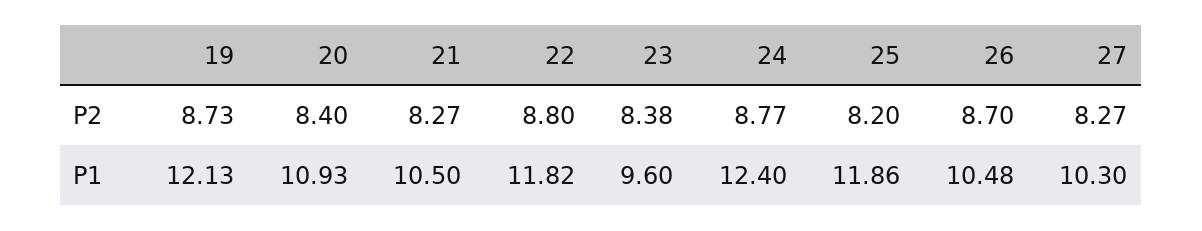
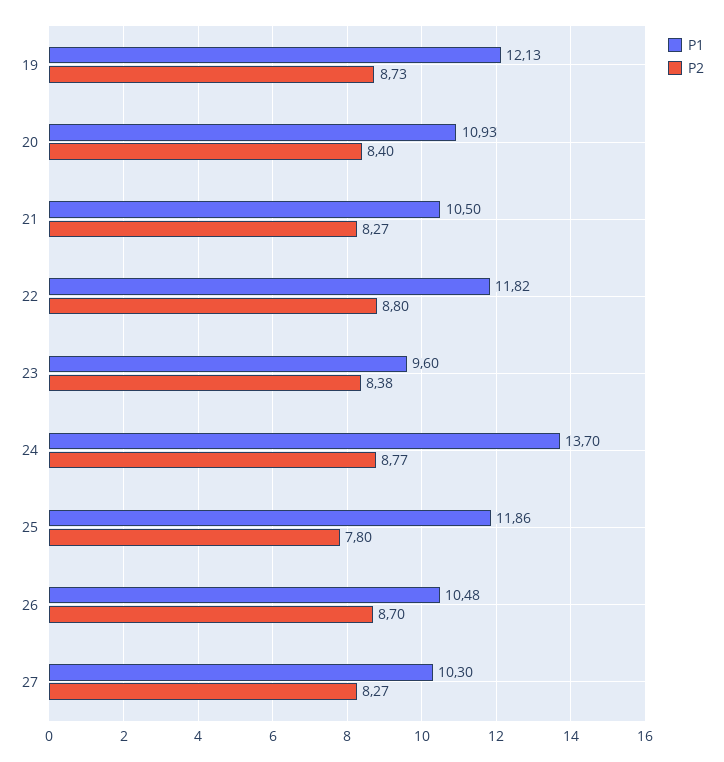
P2, 25: 8.2 -> 7.8
P1, 24: 12.4 -> 13.7

